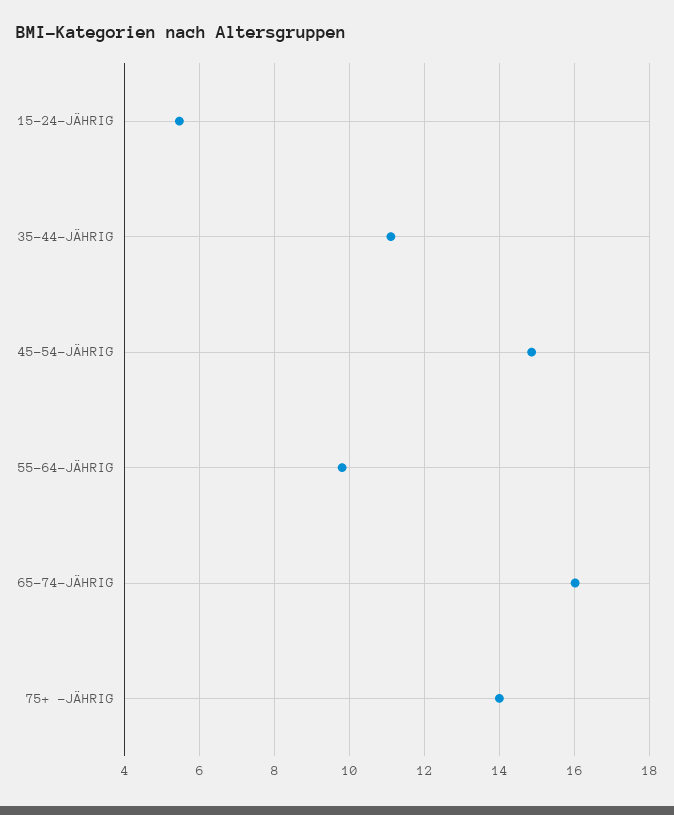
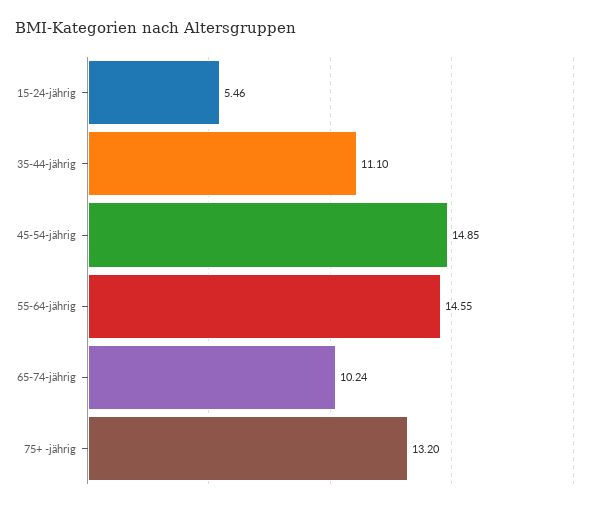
55-64-JÄHRIG: 9.8 -> 14.55
65-74-JÄHRIG: 16 -> 10.24
75+ -JÄHRIG: 14 -> 13.2

